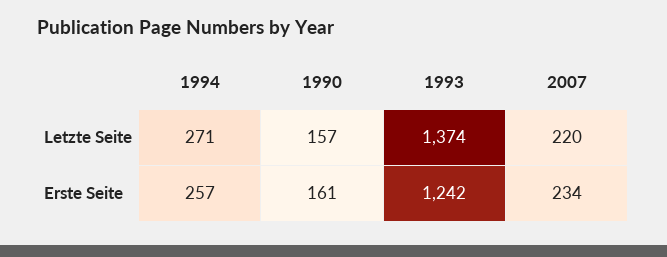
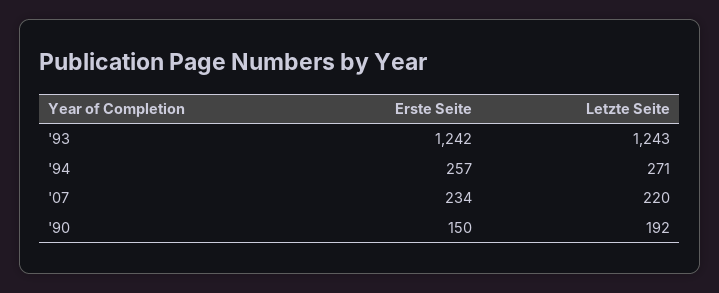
1990, Letzte Seite: 157 -> 192
1993, Letzte Seite: 1374 -> 1243
1990, Erste Seite: 161 -> 150

